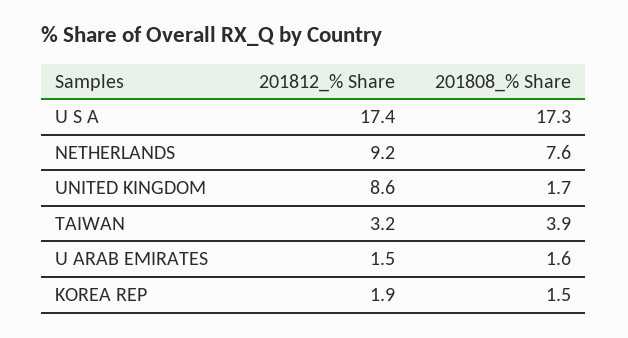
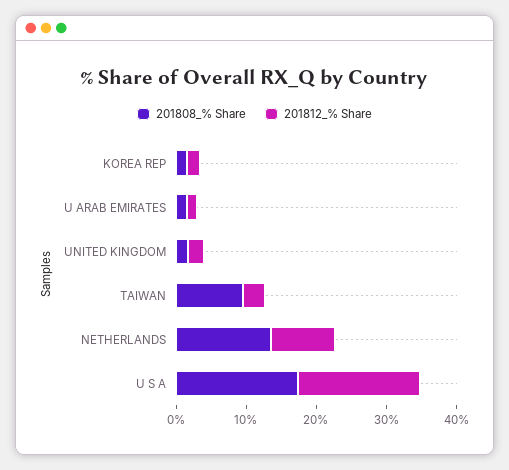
201808_% Share, NETHERLANDS: 7.6 -> 14
201812_% Share, UNITED KINGDOM: 8.6 -> 2
201808_% Share, TAIWAN: 3.9 -> 10

